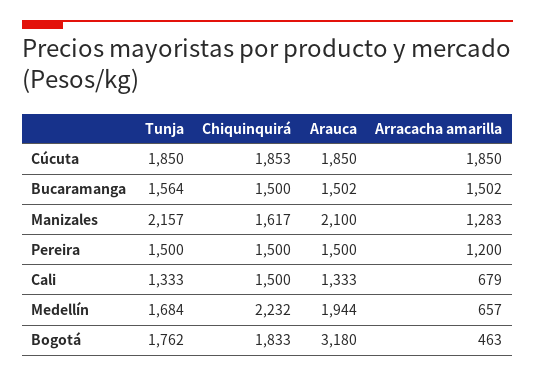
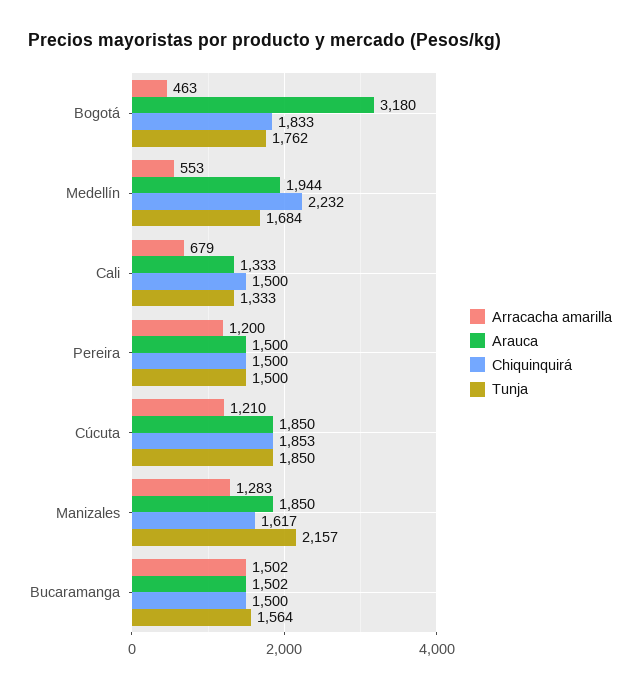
Arracacha amarilla, Cúcuta: 1850 -> 1210
Arauca, Manizales: 2100 -> 1850
Arracacha amarilla, Medellín: 657 -> 553

